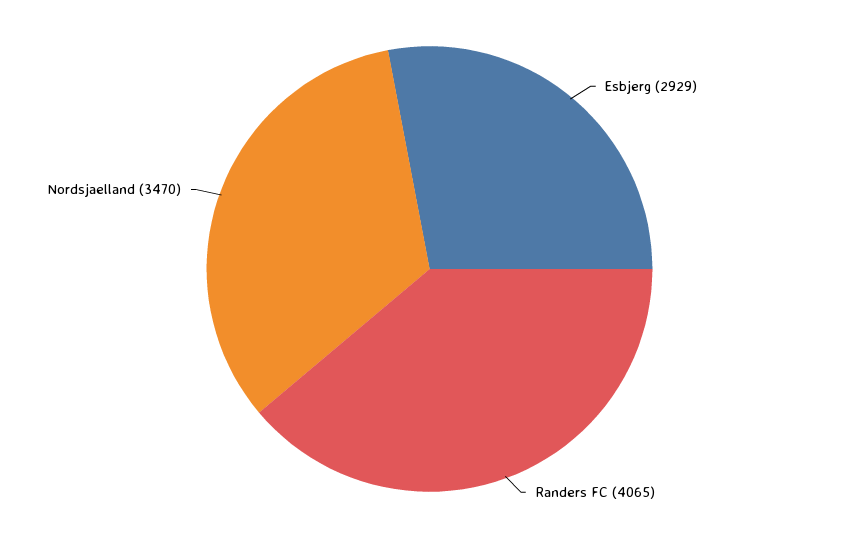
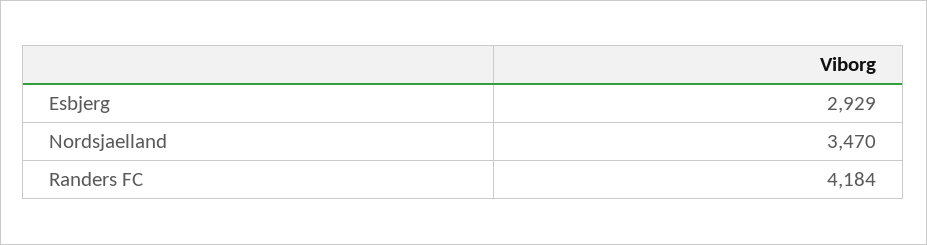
Randers FC: 4065 -> 4184

